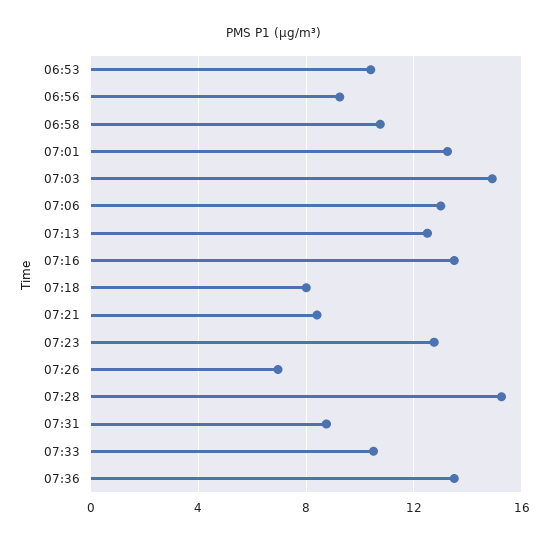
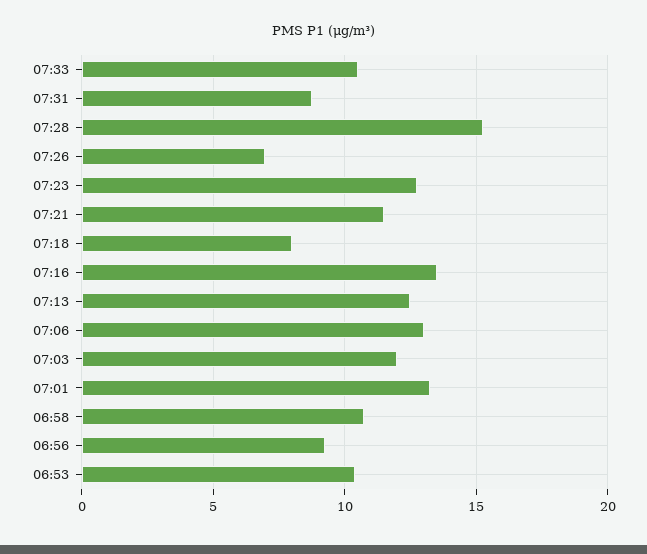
07:03: 15 -> 12
07:21: 8.5 -> 11.5
07:36: 13.5 -> none

